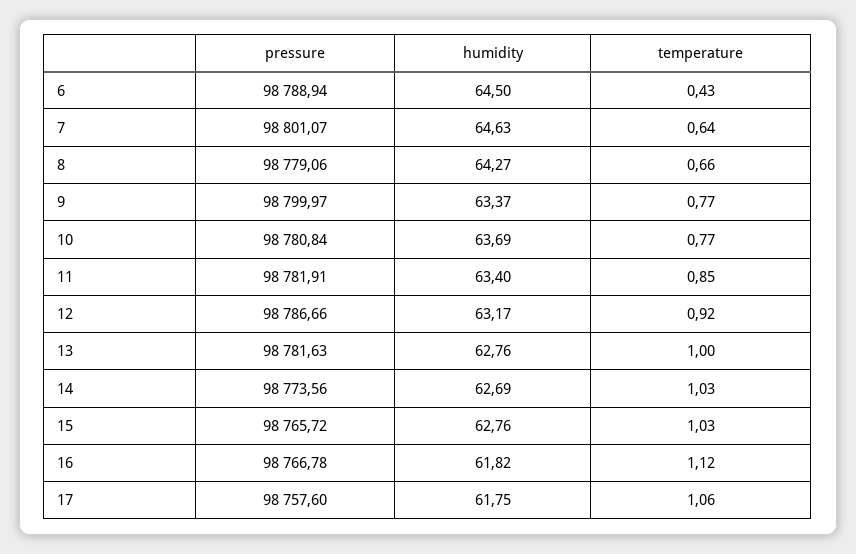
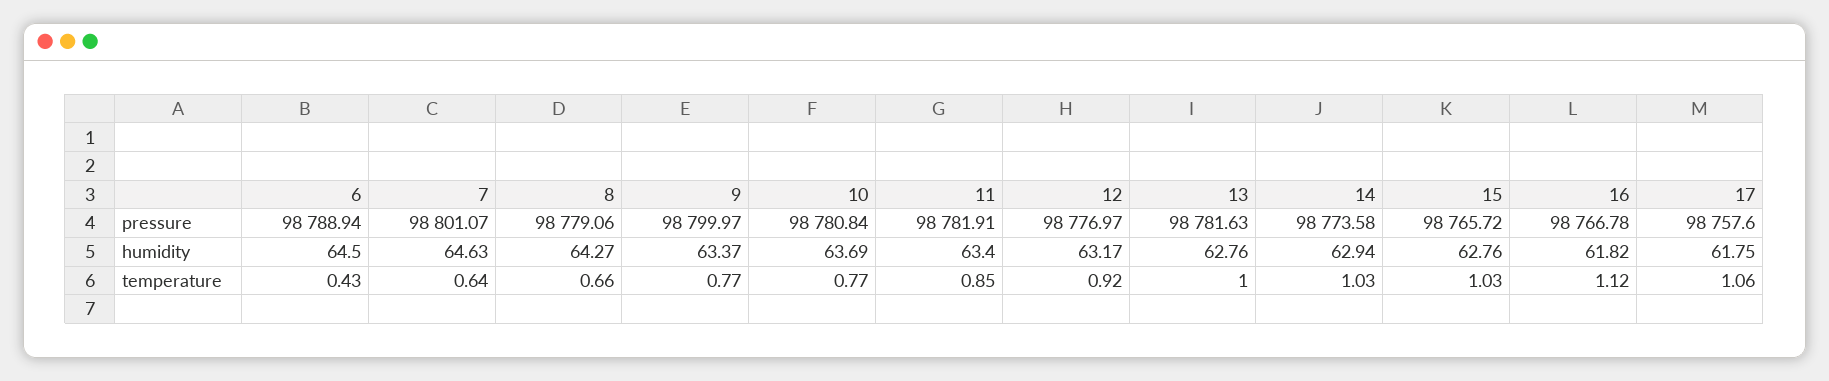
pressure, 12: 98786.66 -> 98776.97
pressure, 14: 98773.56 -> 98773.58
humidity, 14: 62.69 -> 62.94

